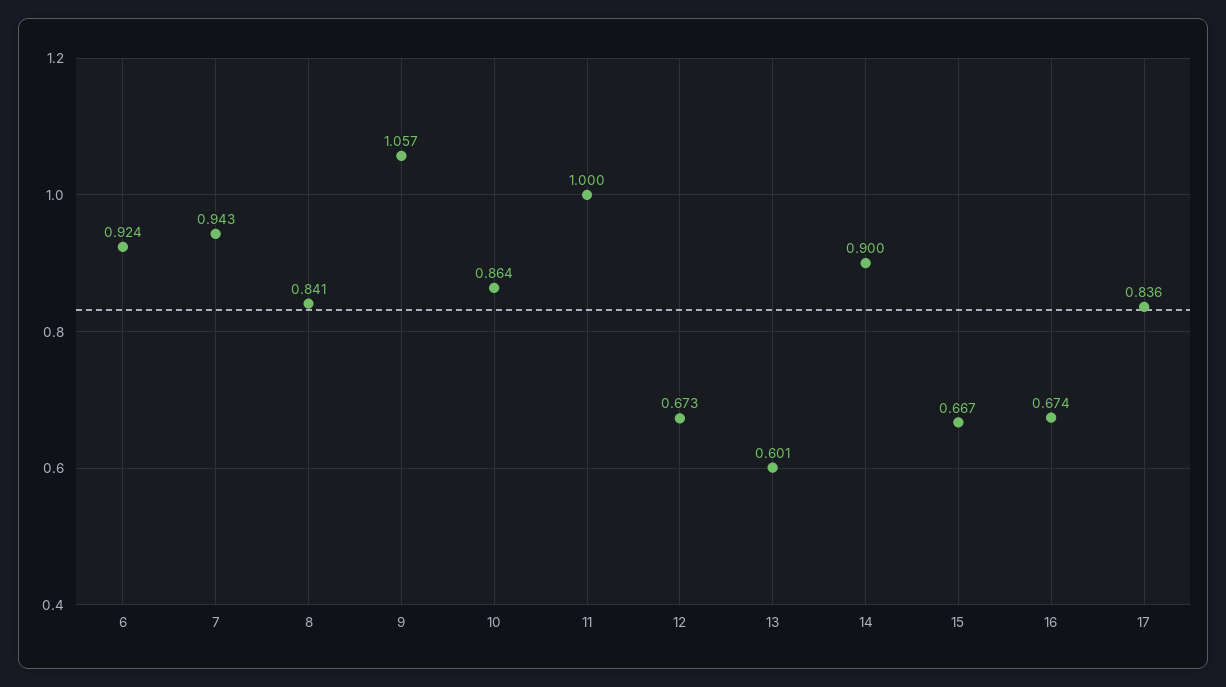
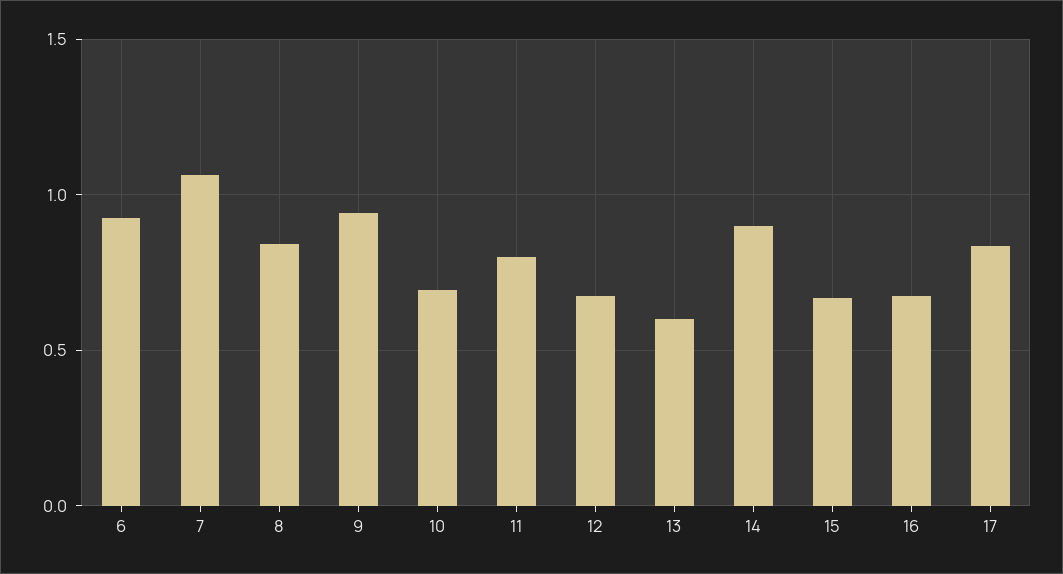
7: 0.943 -> 1.05
9: 1.057 -> 0.95
10: 0.864 -> 0.7
11: 1 -> 0.8

